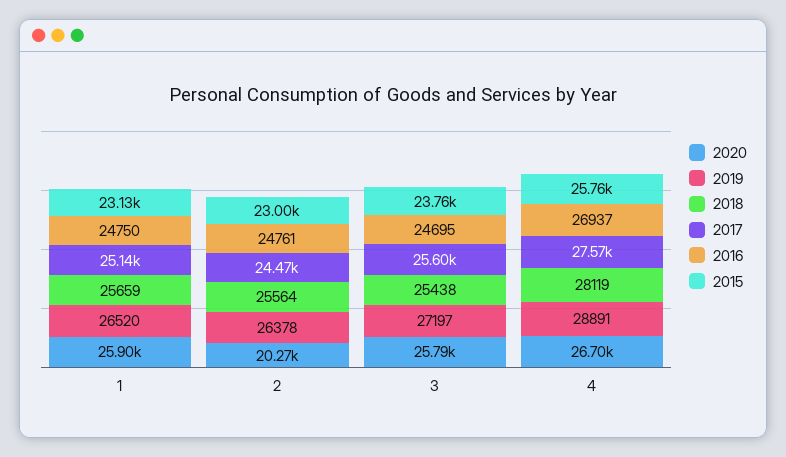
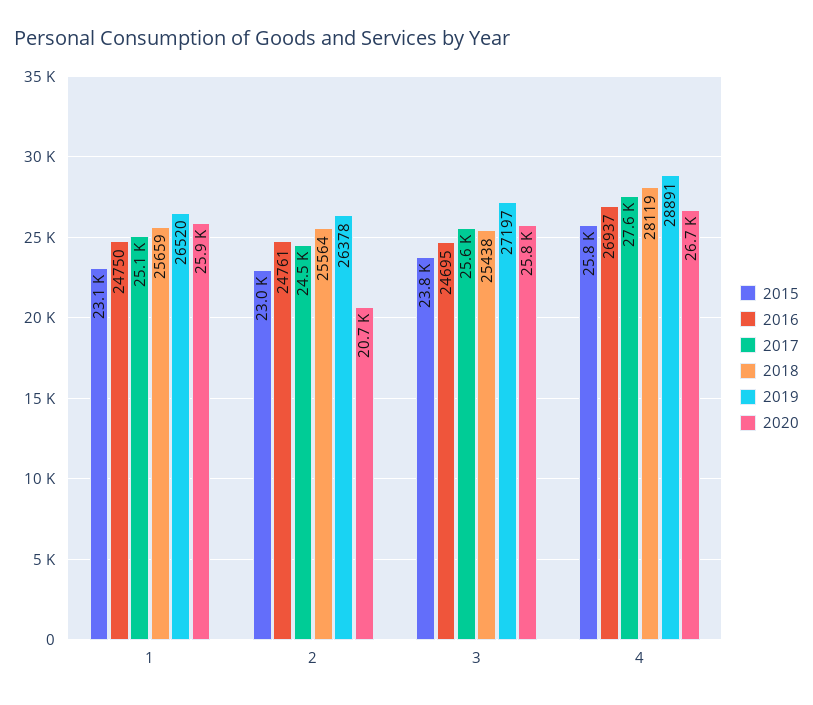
2020, 2: 20270 -> 20700

